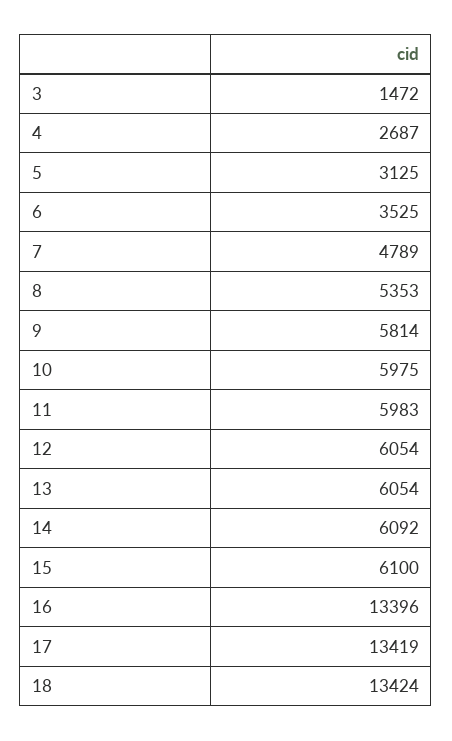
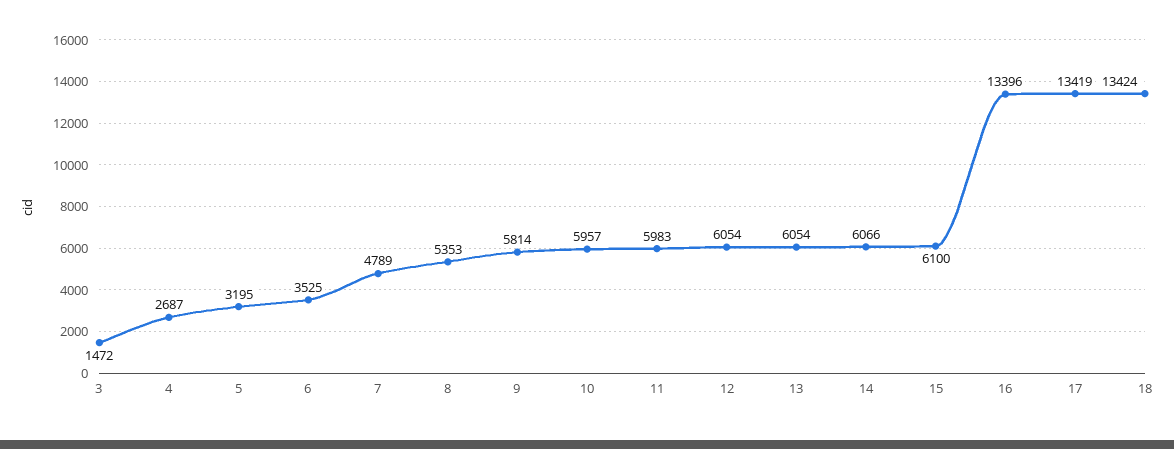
5: 3125 -> 3195
10: 5975 -> 5957
14: 6092 -> 6066

